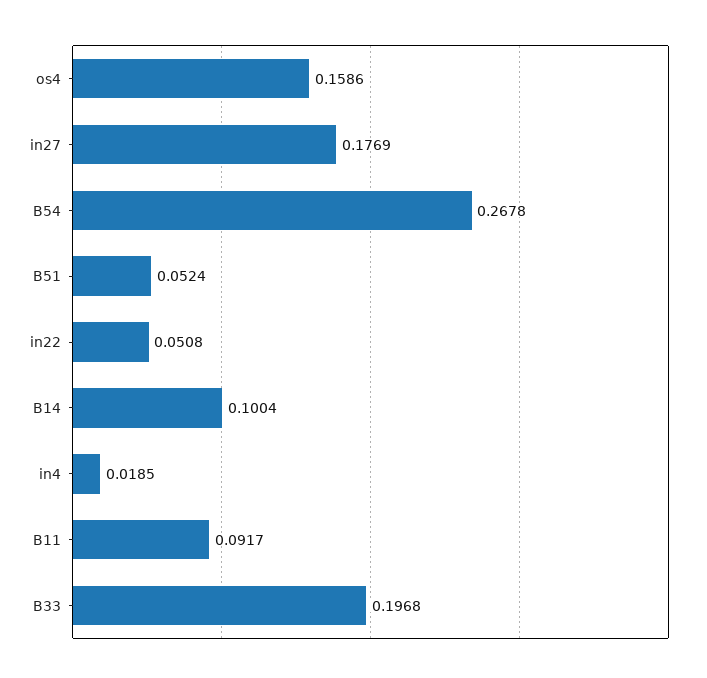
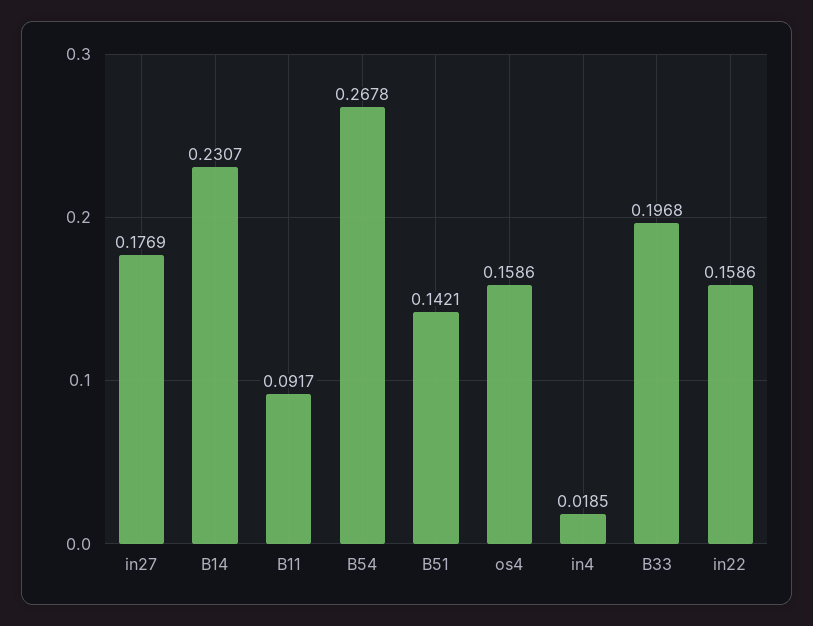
B51: 0.0524 -> 0.1421
in22: 0.0508 -> 0.1586
B14: 0.1004 -> 0.2307

